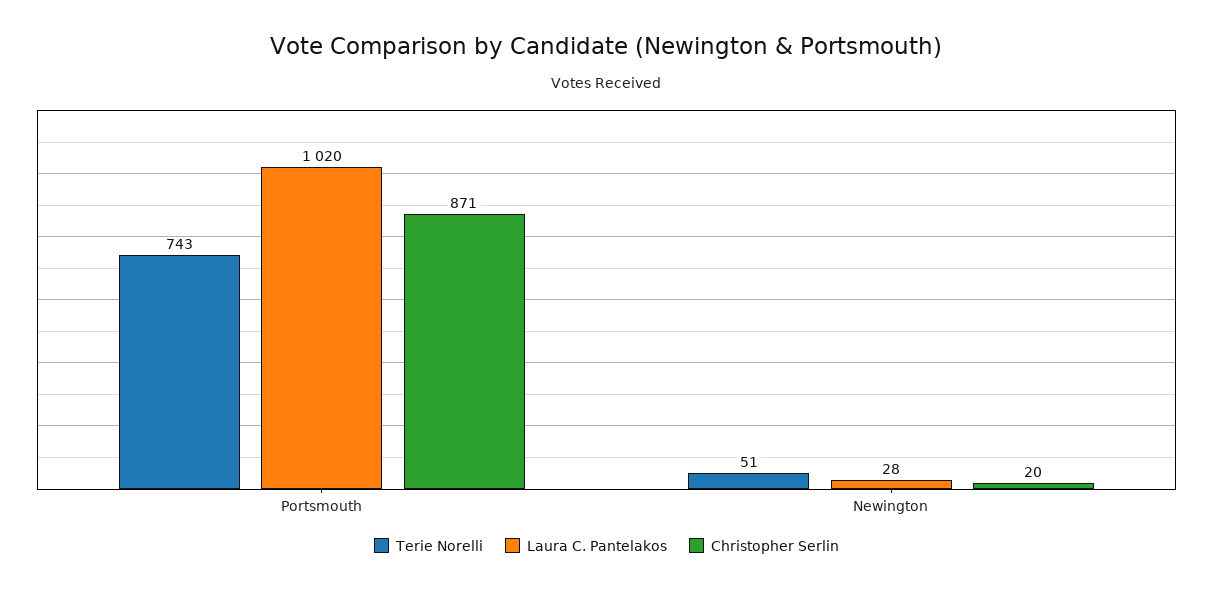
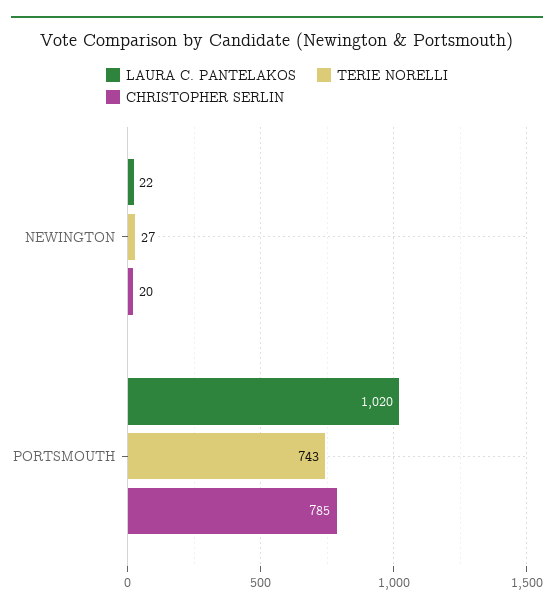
Christopher Serlin, Portsmouth: 871 -> 785
Terie Norelli, Newington: 51 -> 27
Laura C. Pantelakos, Newington: 28 -> 22

